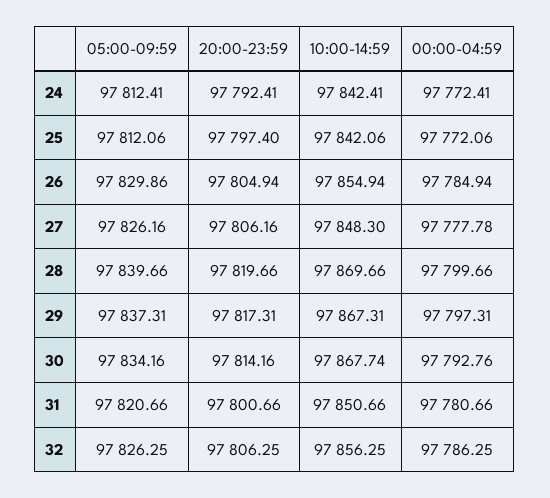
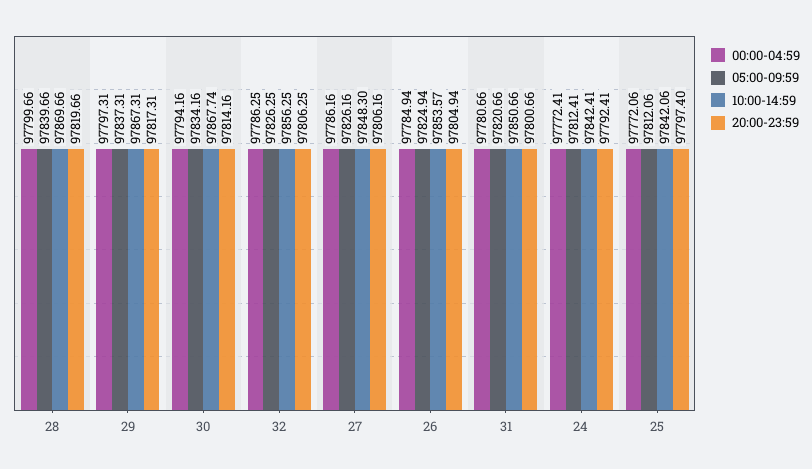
05:00-09:59, 26: 97829.86 -> 97824.94
10:00-14:59, 26: 97854.94 -> 97853.57
00:00-04:59, 27: 97777.78 -> 97786.16
00:00-04:59, 30: 97792.76 -> 97794.16

